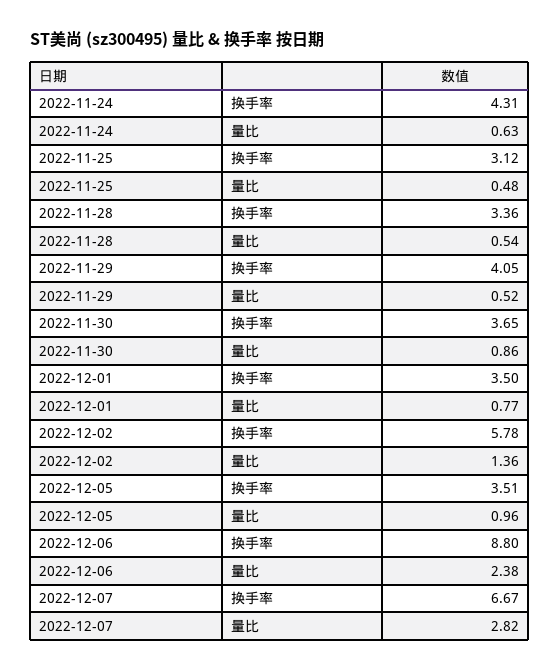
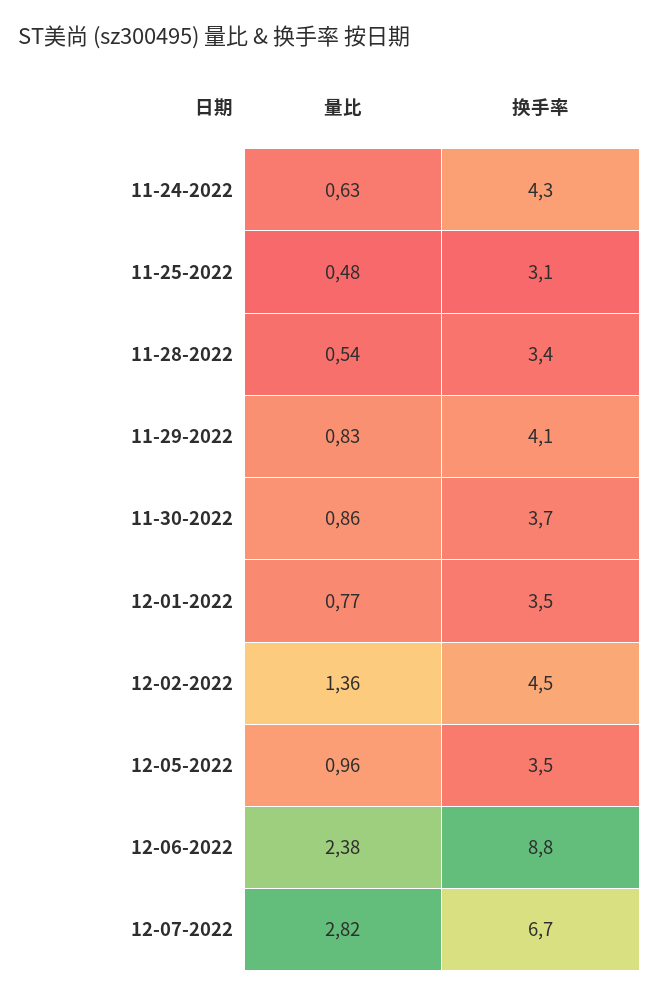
2022-11-29, 量比: 0.52 -> 0.83
2022-12-02, 换手率: 5.78 -> 4.5

